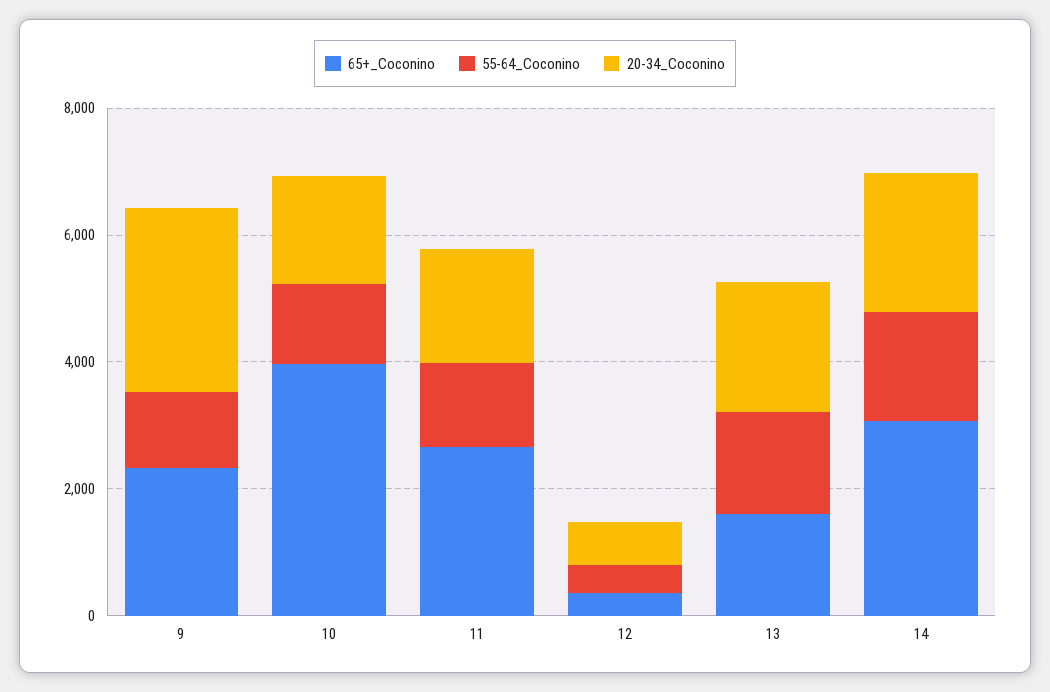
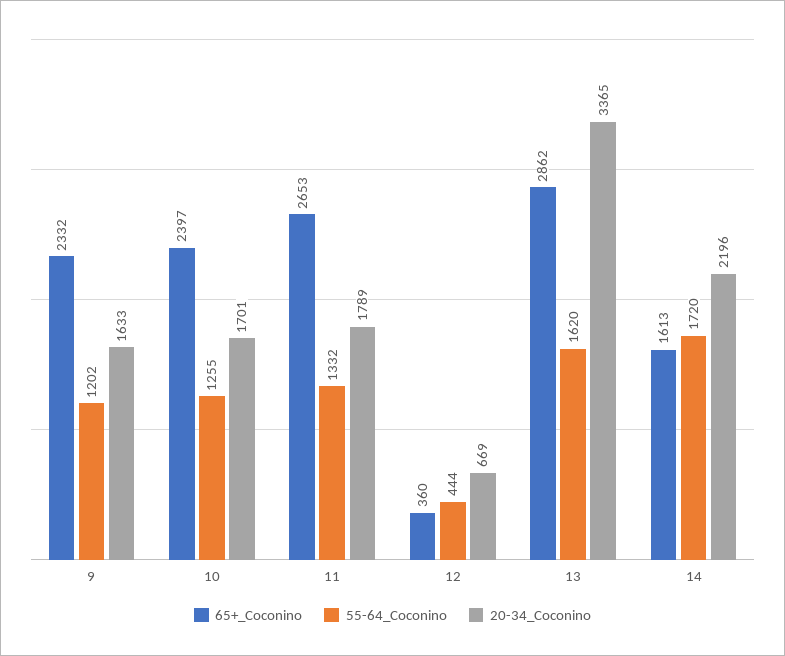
20-34_Coconino, 9: 3000 -> 1633
65+_Coconino, 10: 4000 -> 2397
65+_Coconino, 13: 1500 -> 2862
20-34_Coconino, 13: 2000 -> 3365
65+_Coconino, 14: 3000 -> 1613

